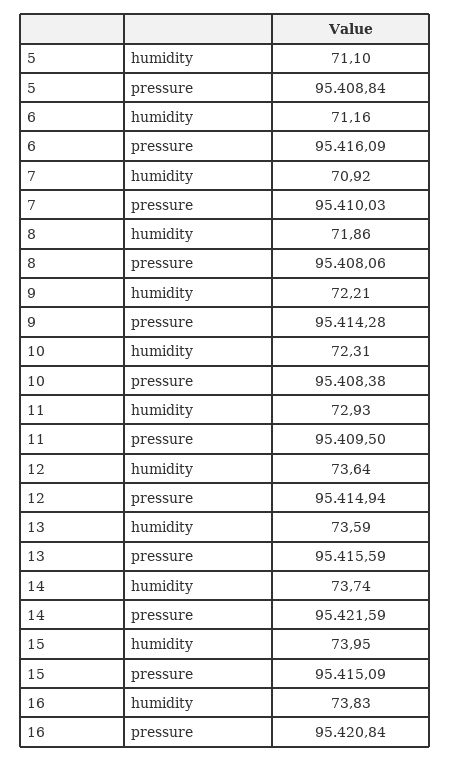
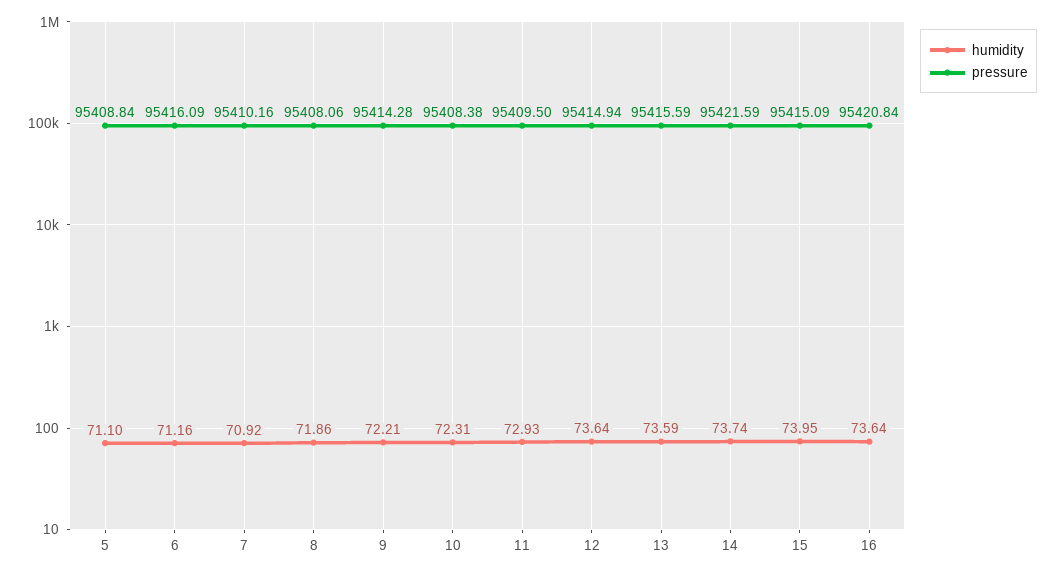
pressure, 7: 95410.03 -> 95410.16
humidity, 16: 73.83 -> 73.64

